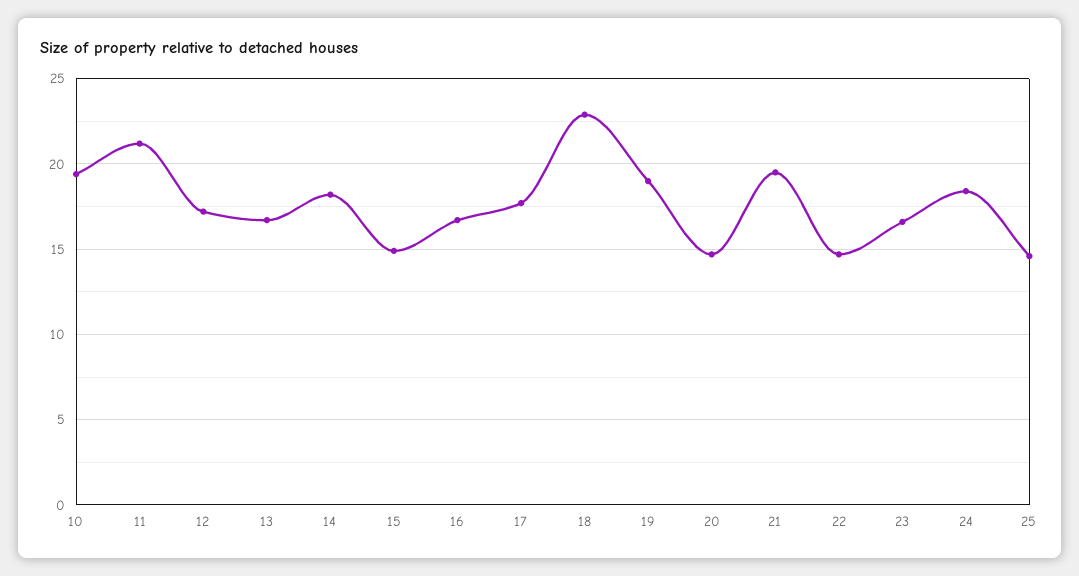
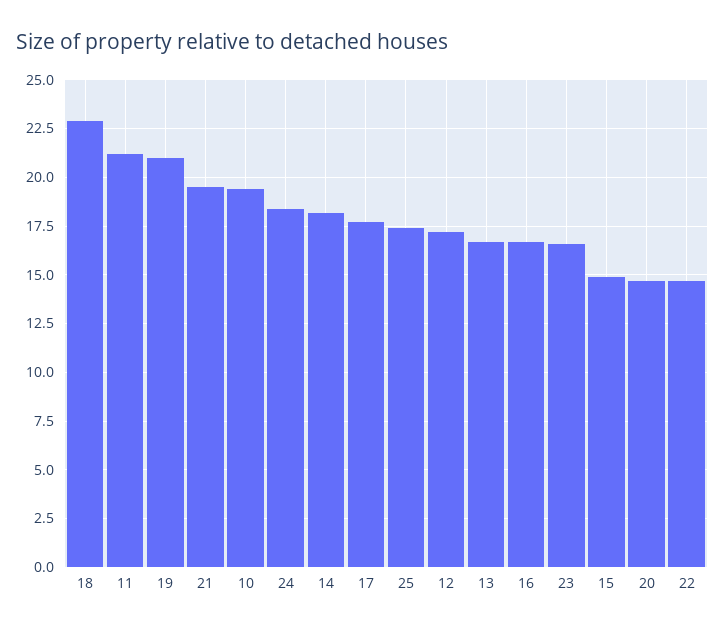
19: 19 -> 21
25: 14.5 -> 17.5

